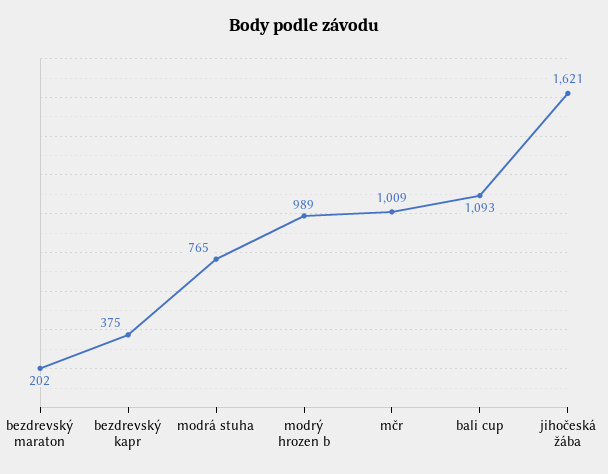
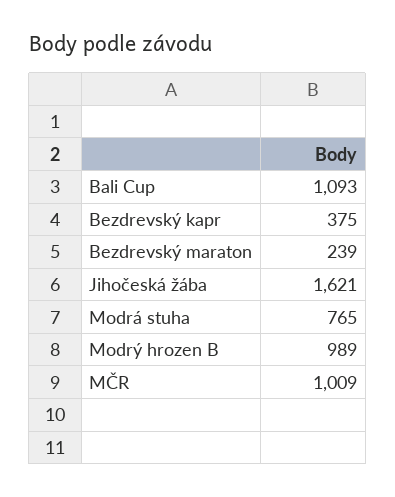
bezdrevský maraton: 202 -> 239

